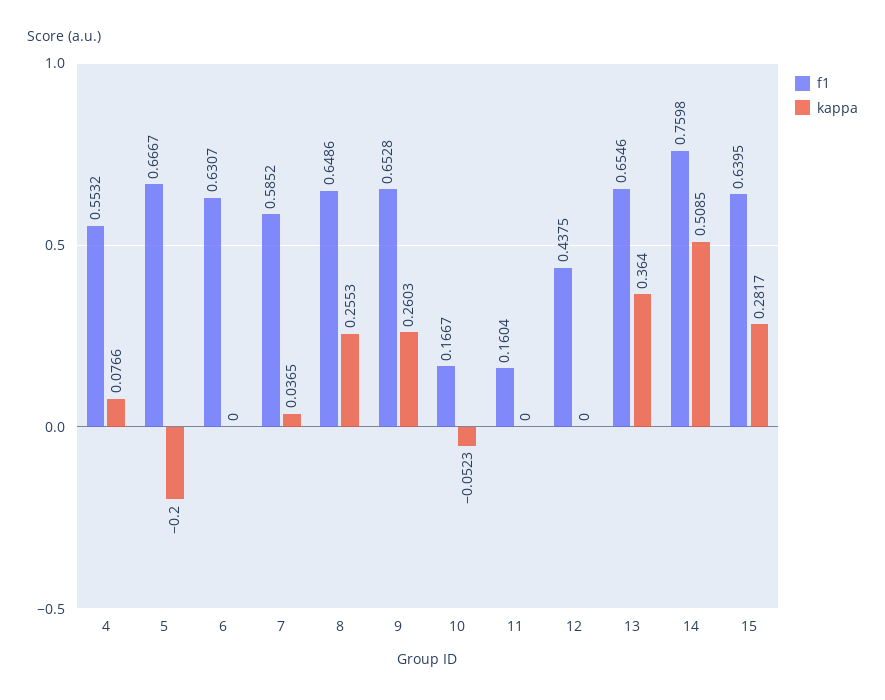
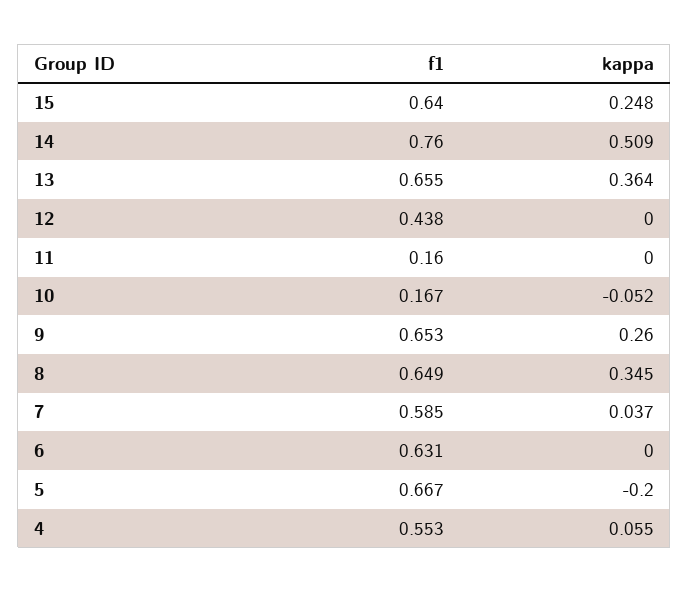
kappa, 4: 0.0766 -> 0.055
kappa, 8: 0.2553 -> 0.345
kappa, 15: 0.2817 -> 0.248

